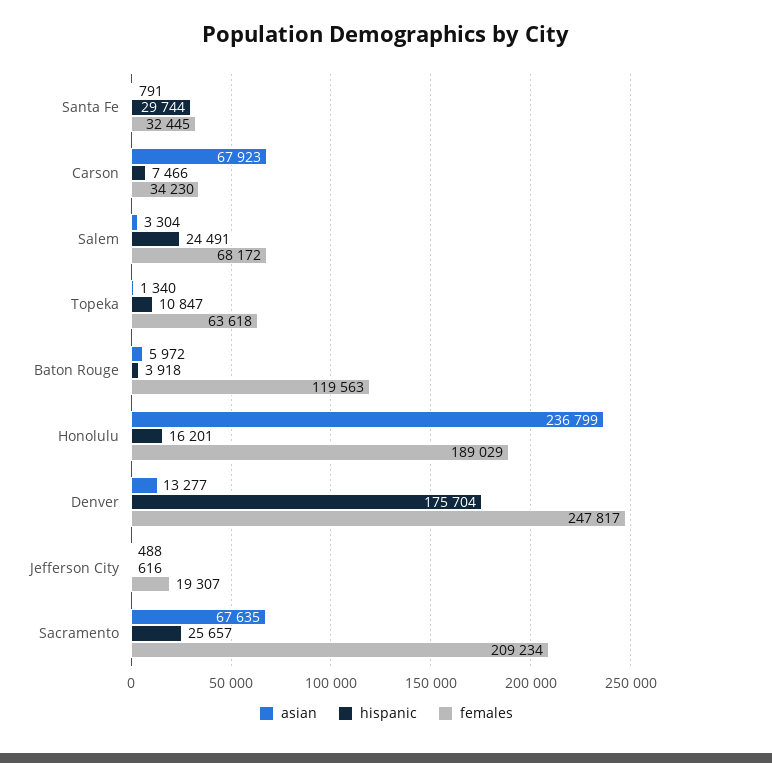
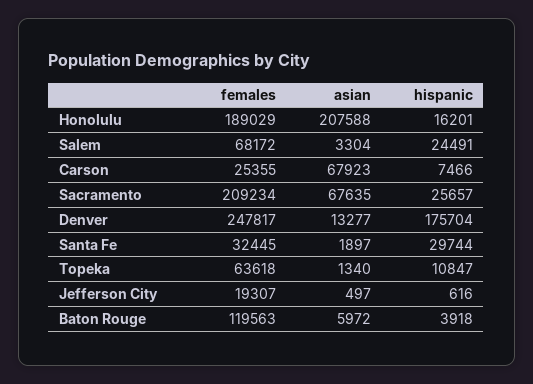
asian, Santa Fe: 791 -> 1897
females, Carson: 34230 -> 25355
asian, Honolulu: 236799 -> 207588
asian, Jefferson City: 488 -> 497

